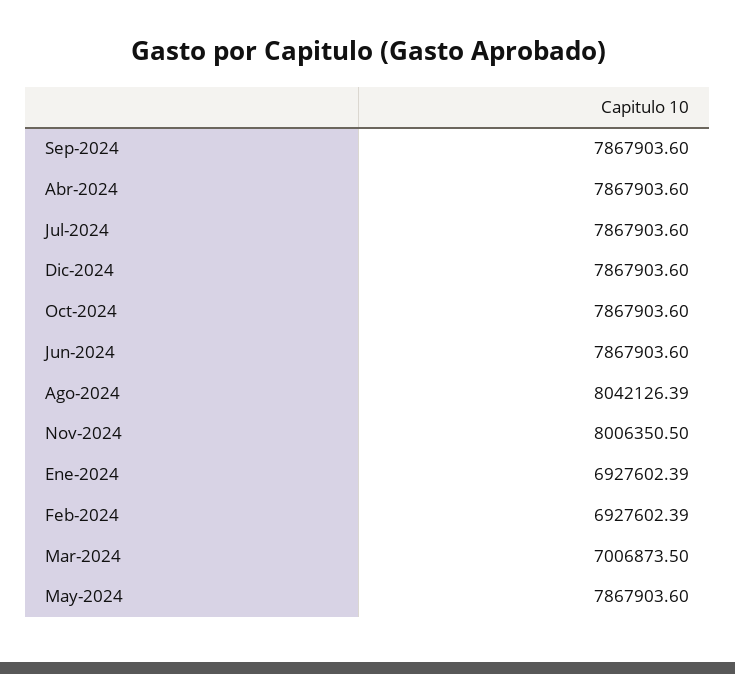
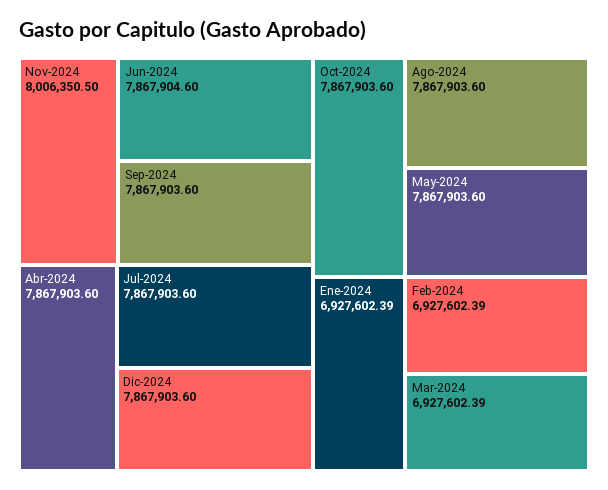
Jun-2024: 7867903.6 -> 7867904.6
Ago-2024: 8042126.39 -> 7867903.6
Mar-2024: 7006873.5 -> 6927602.39

